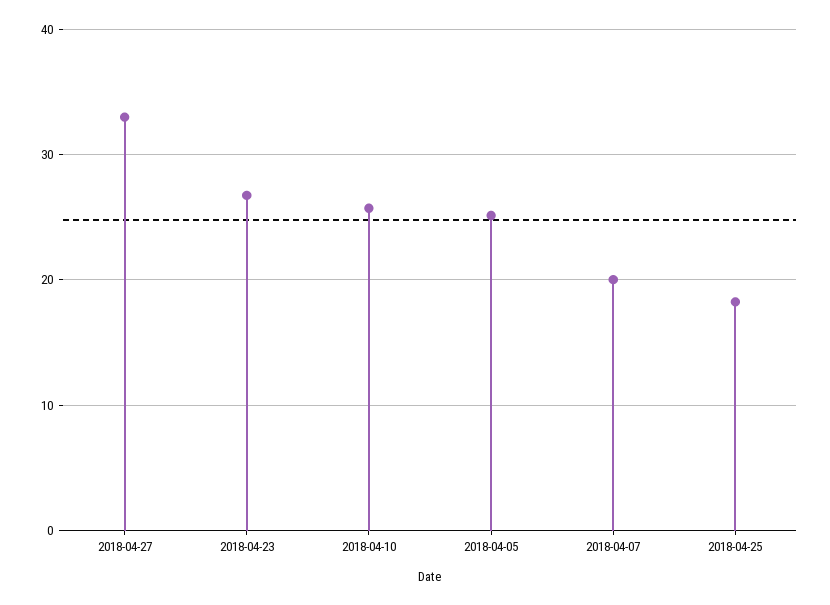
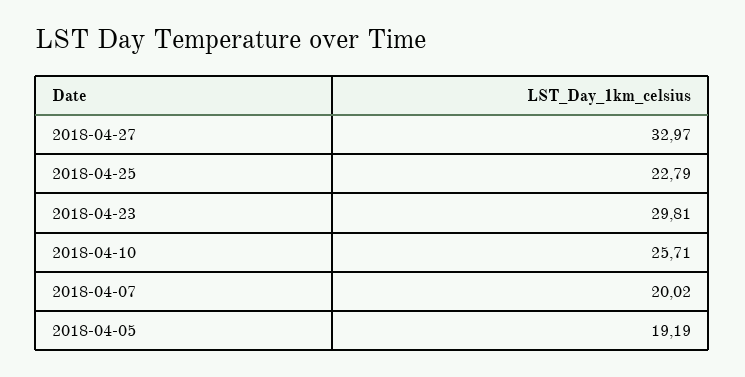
2018-04-23: 27 -> 29.81
2018-04-05: 25 -> 19.19
2018-04-25: 18 -> 22.79

